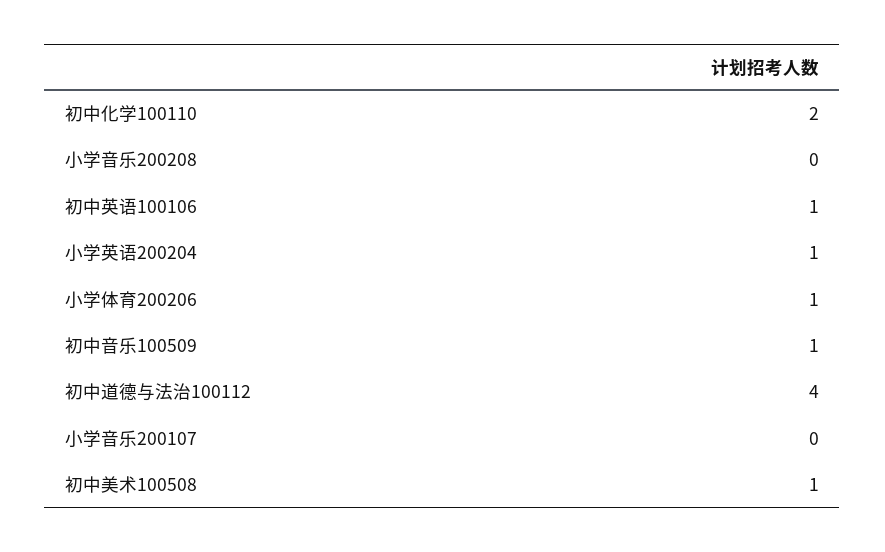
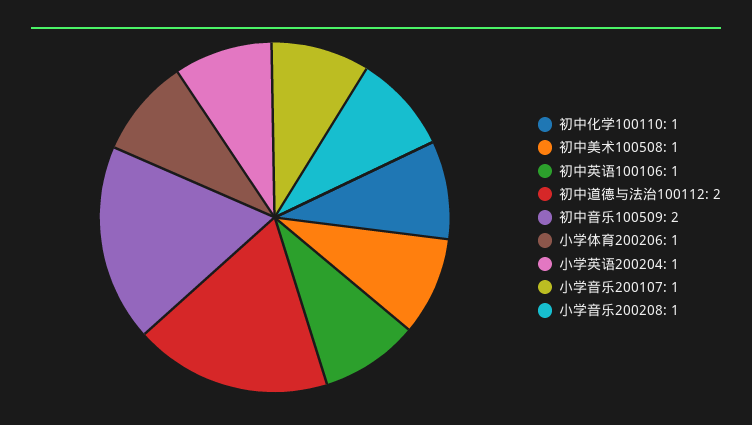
初中化学100110: 2 -> 1
小学音乐200208: 0 -> 1
初中音乐100509: 1 -> 2
初中道德与法治100112: 4 -> 2
小学音乐200107: 0 -> 1

